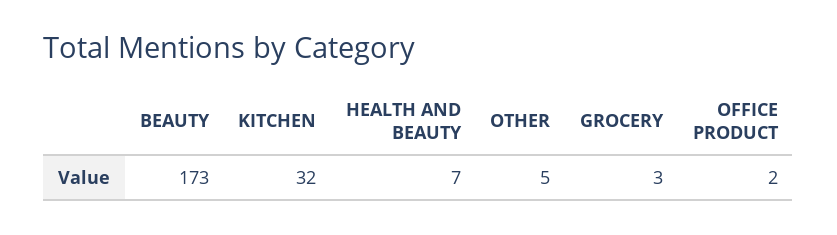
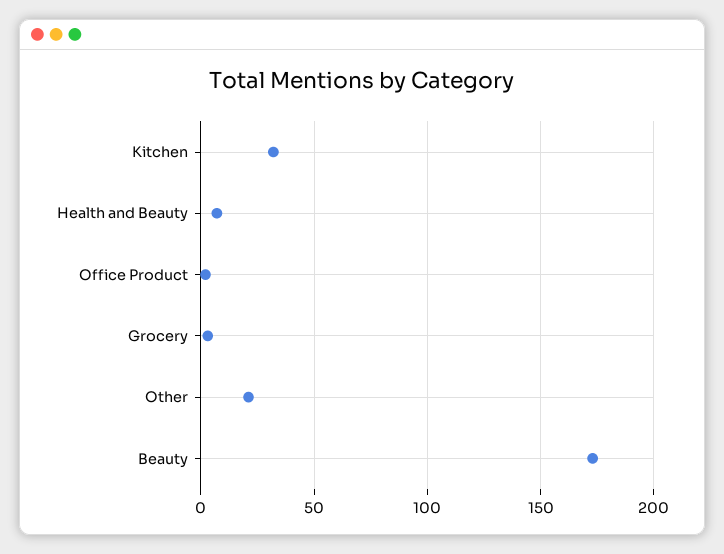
OTHER: 5 -> 20

